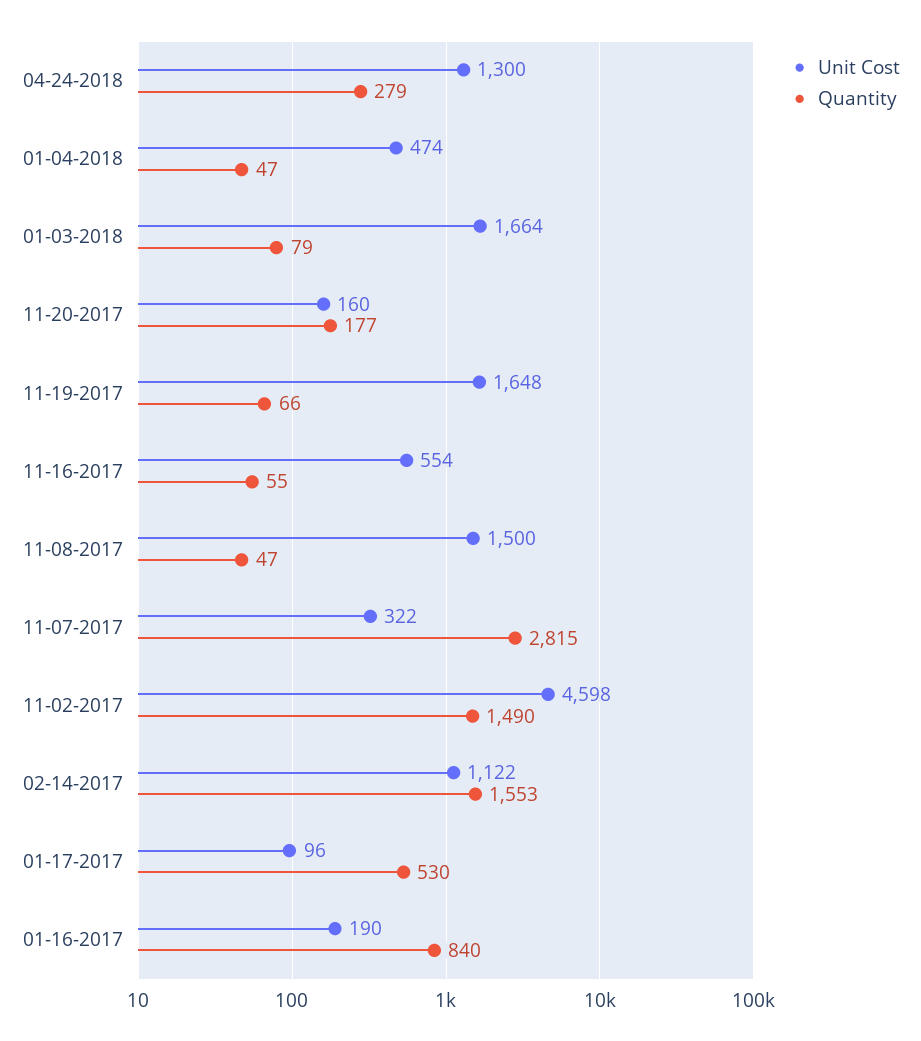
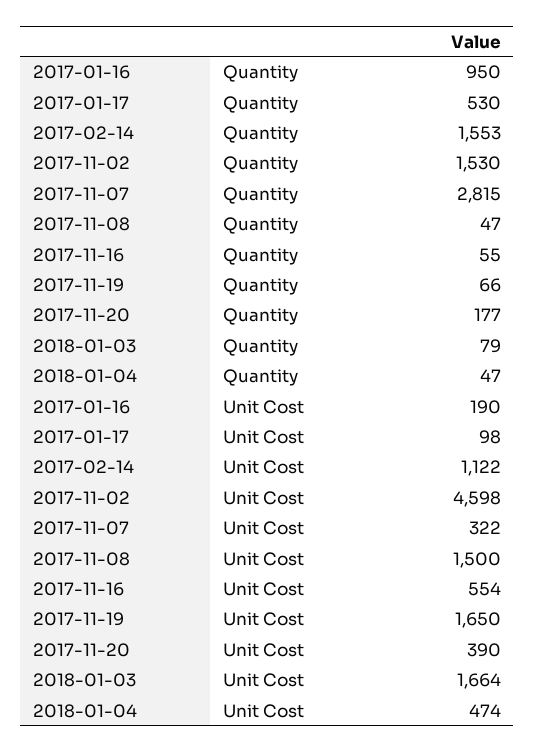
Unit Cost, 04-24-2018: 1300 -> none
Quantity, 04-24-2018: 279 -> none
Unit Cost, 11-20-2017: 160 -> 390
Unit Cost, 11-19-2017: 1648 -> 1650
Quantity, 11-02-2017: 1490 -> 1530
Unit Cost, 01-17-2017: 96 -> 98
Quantity, 01-16-2017: 840 -> 950

